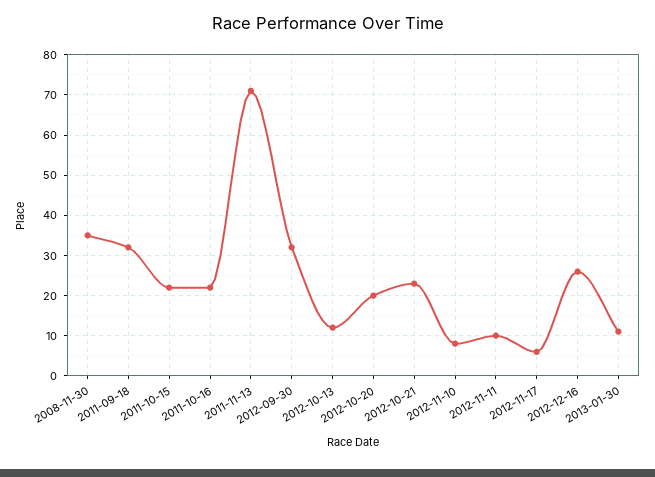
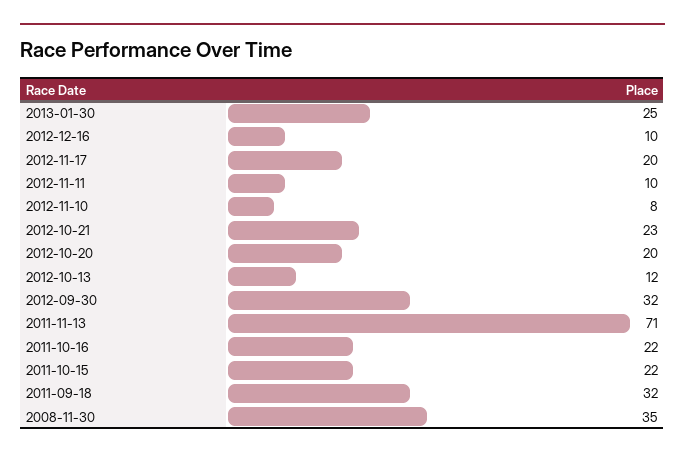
2012-11-17: 5 -> 20
2012-12-16: 25 -> 10
2013-01-30: 10 -> 25

